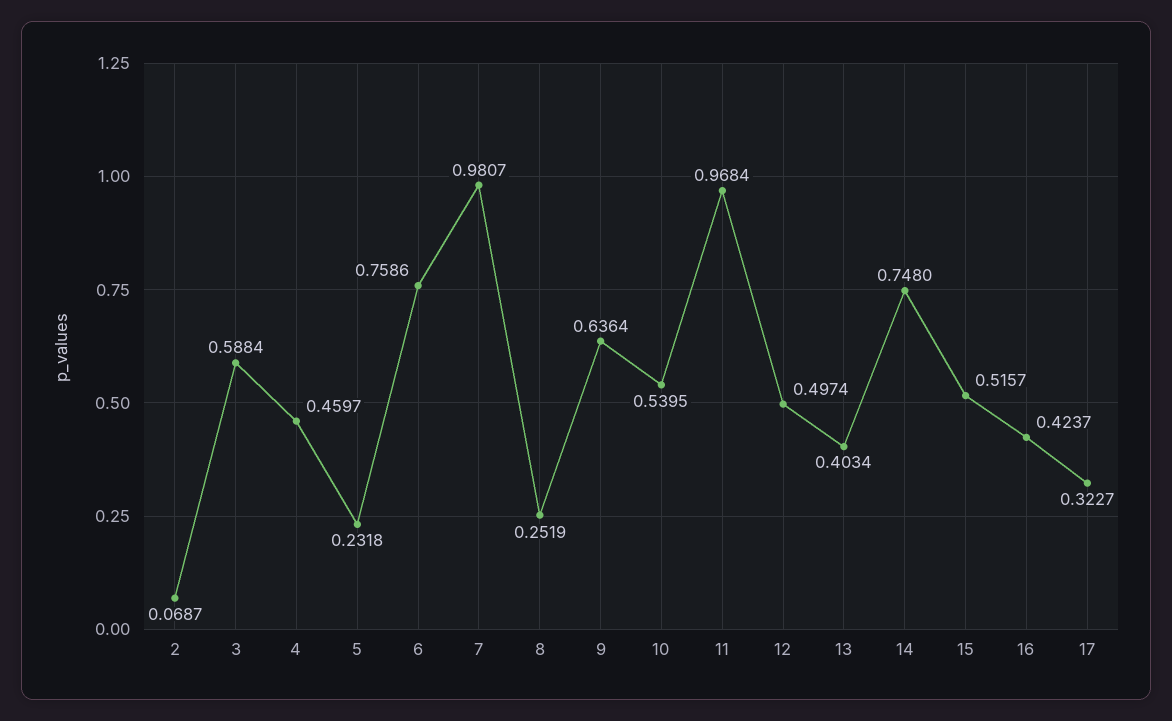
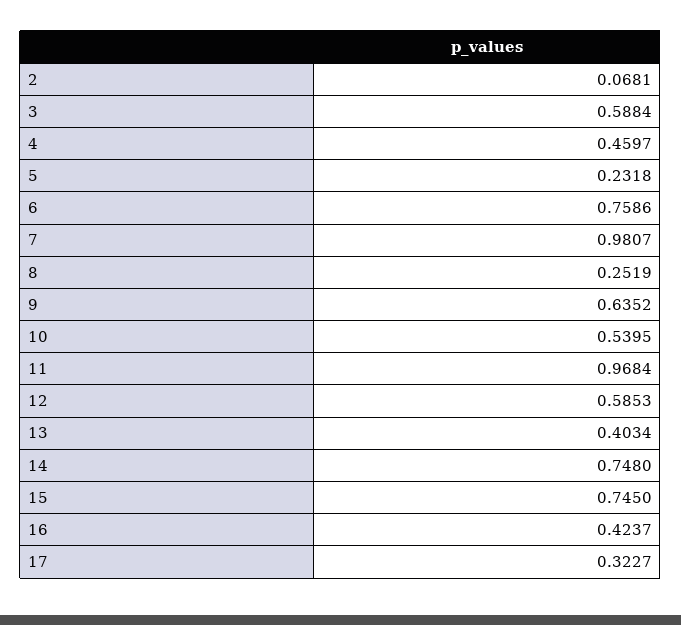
2: 0.0687 -> 0.0681
9: 0.6364 -> 0.6352
12: 0.4974 -> 0.5853
15: 0.5157 -> 0.745

